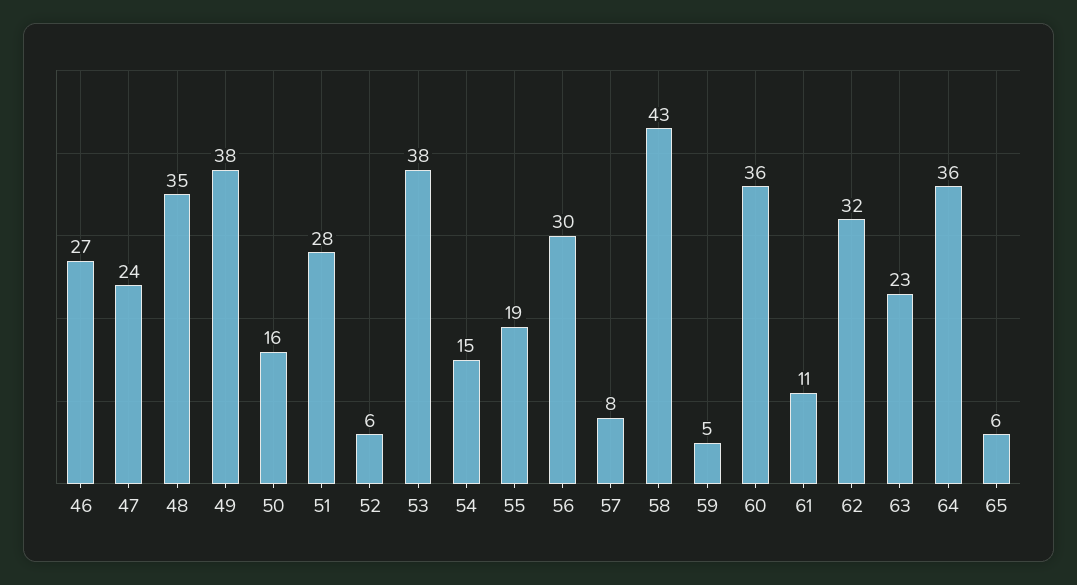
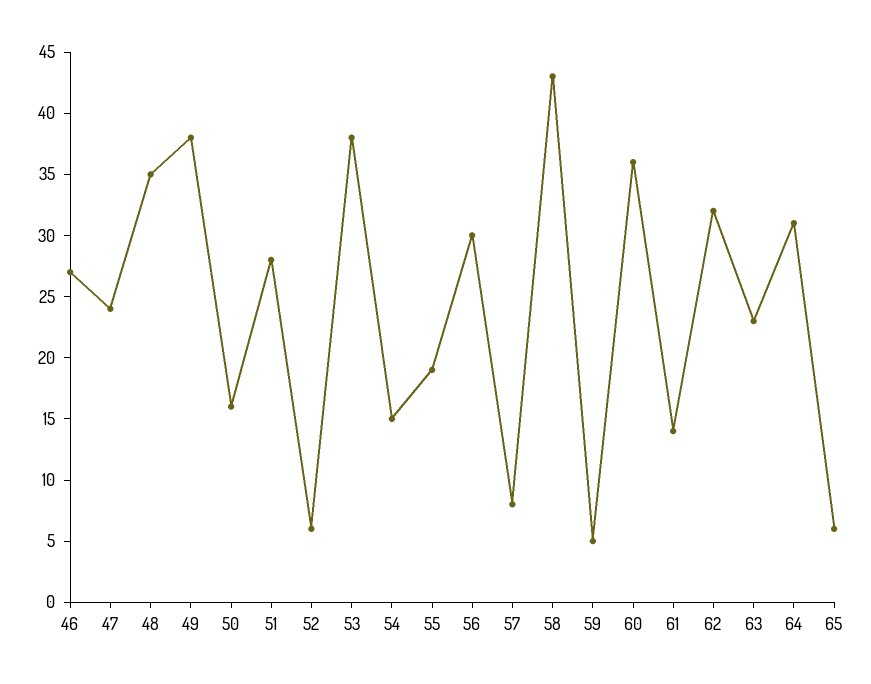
61: 11 -> 14
64: 36 -> 31

